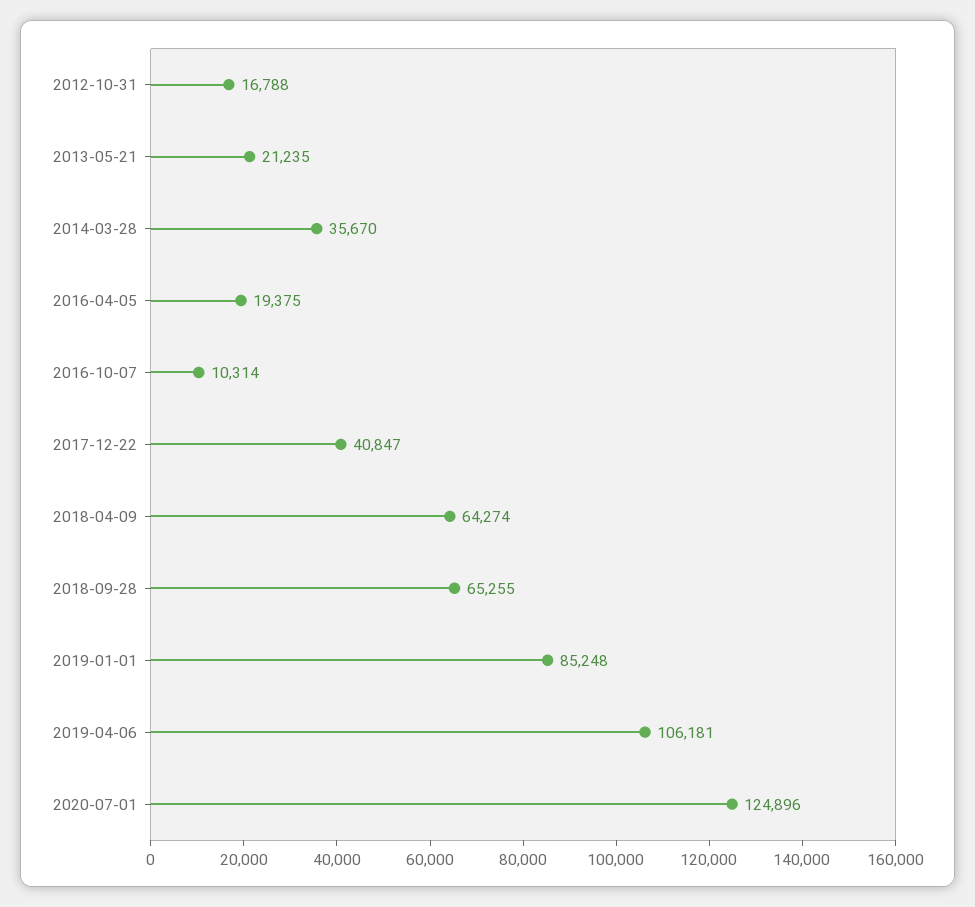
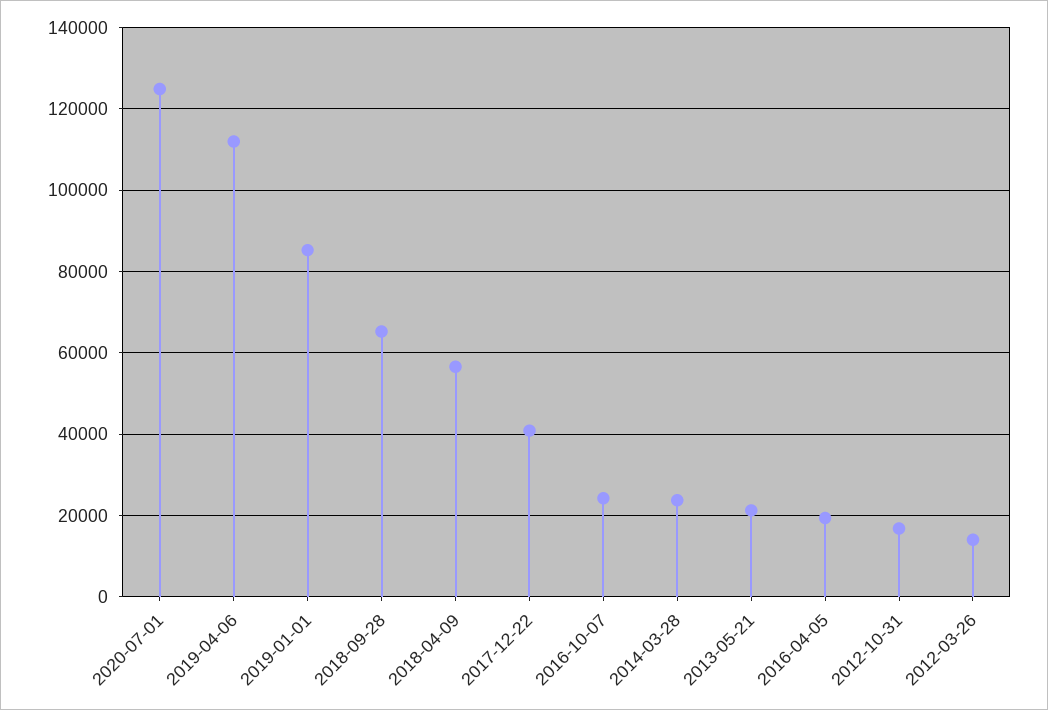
2014-03-28: 35670 -> 24000
2016-10-07: 10314 -> 24000
2018-04-09: 64274 -> 56000
2019-04-06: 106181 -> 112000
2012-03-26: none -> 14000

